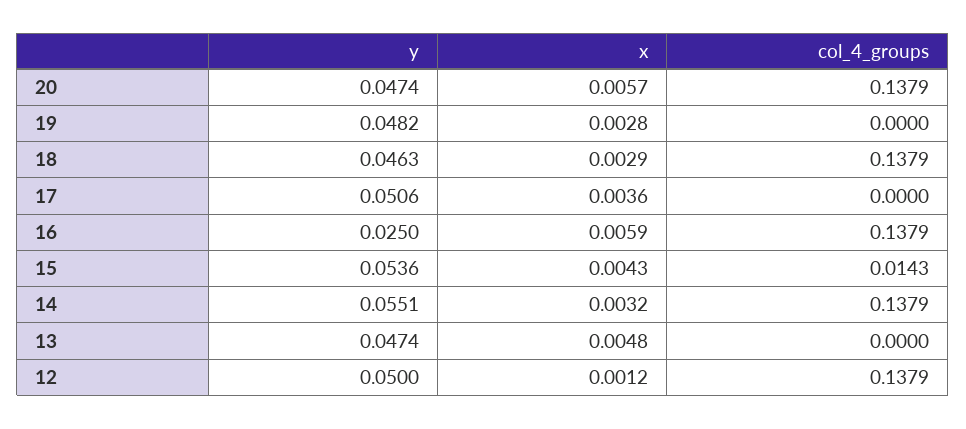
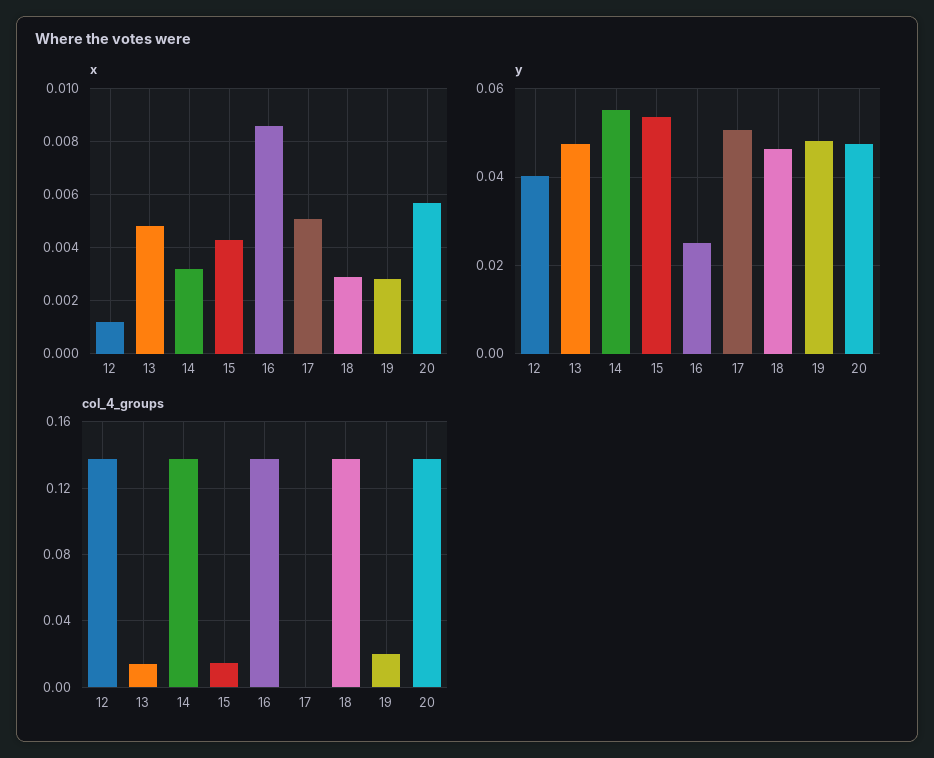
col_4_groups, 19: 0 -> 0.02
x, 17: 0.0036 -> 0.005
x, 16: 0.0059 -> 0.0085
col_4_groups, 13: 0 -> 0.015
y, 12: 0.05 -> 0.04

